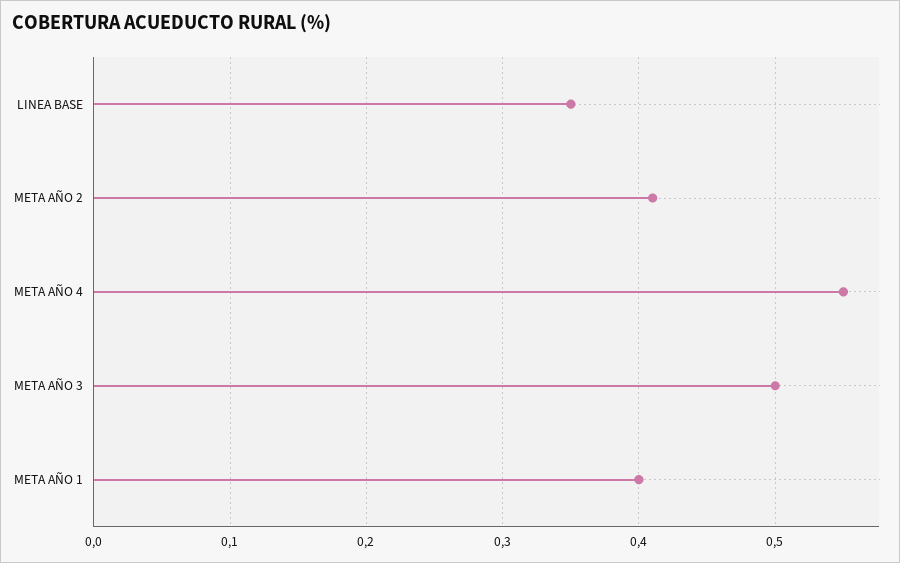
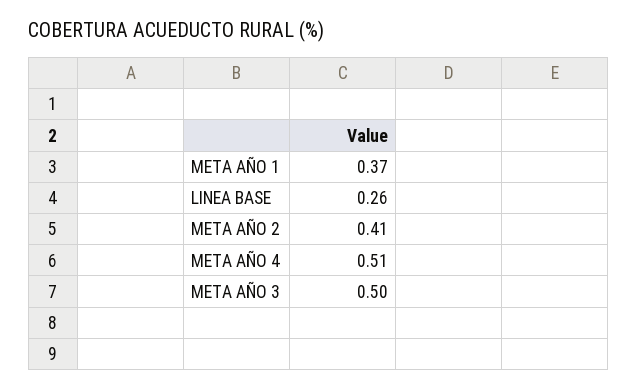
LINEA BASE: 0.35 -> 0.26
META AÑO 4: 0.55 -> 0.51
META AÑO 1: 0.4 -> 0.37

